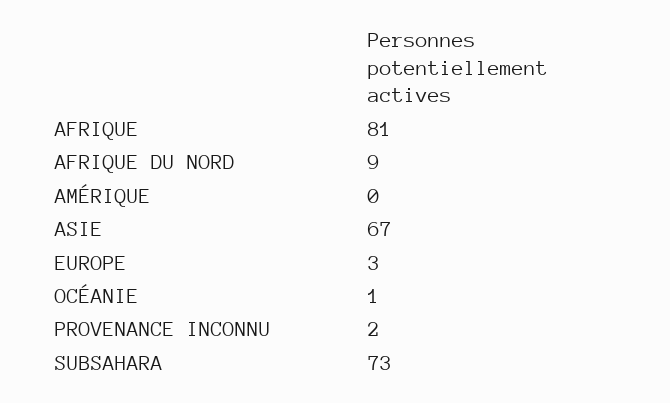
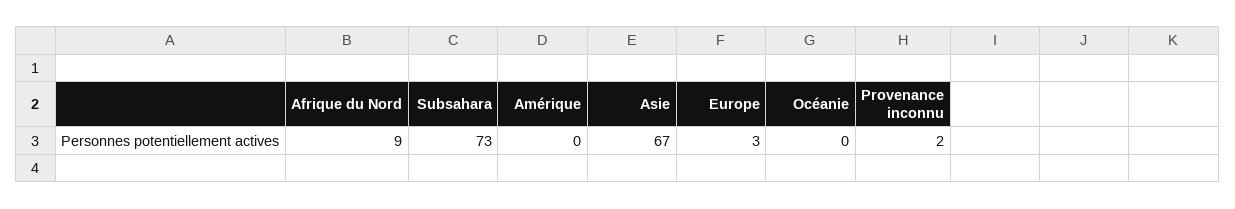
AFRIQUE: 81 -> none
OCÉANIE: 1 -> 0

